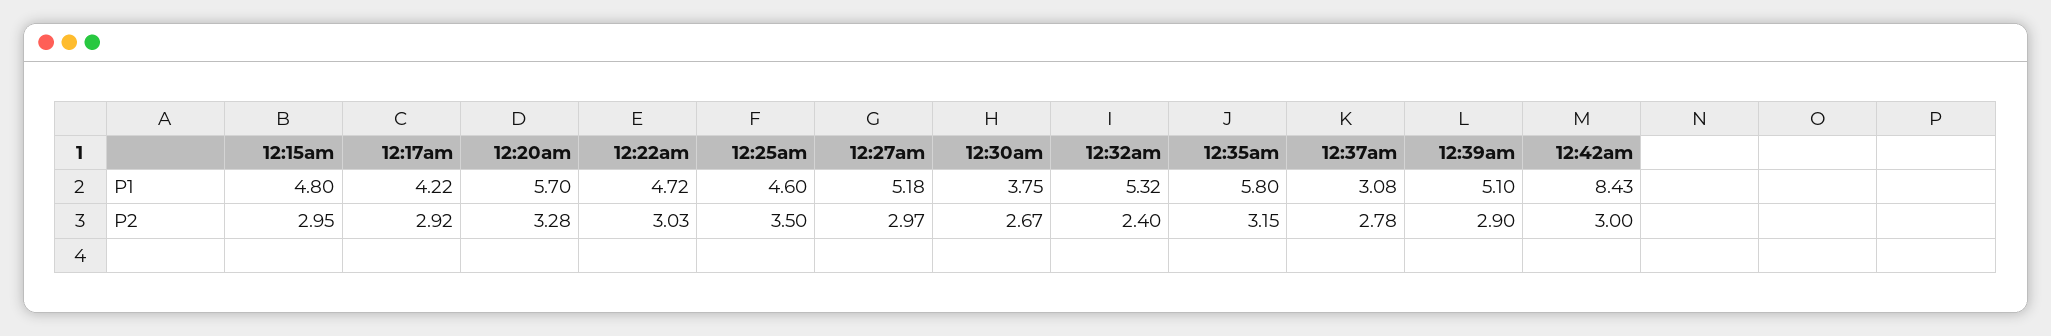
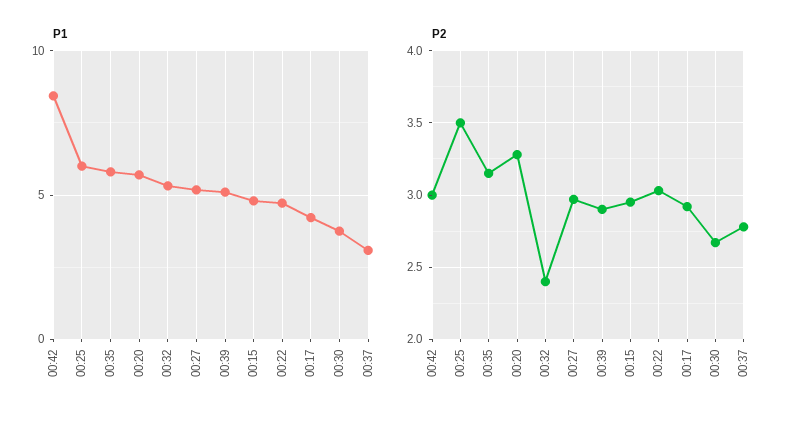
P1, 12:25am: 4.6 -> 6

